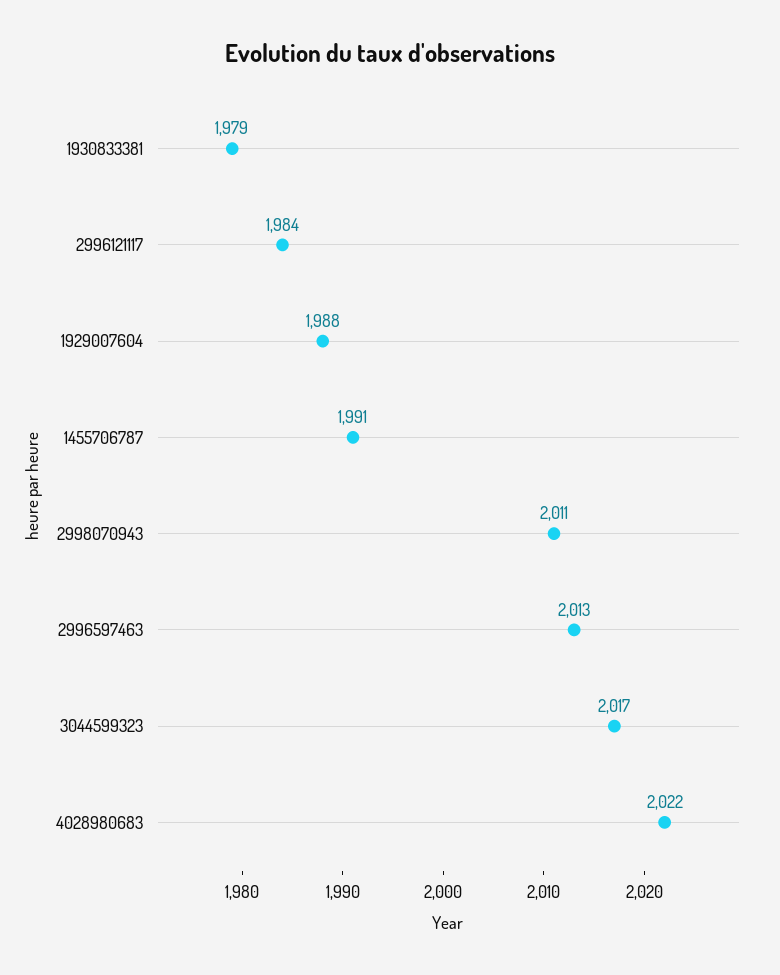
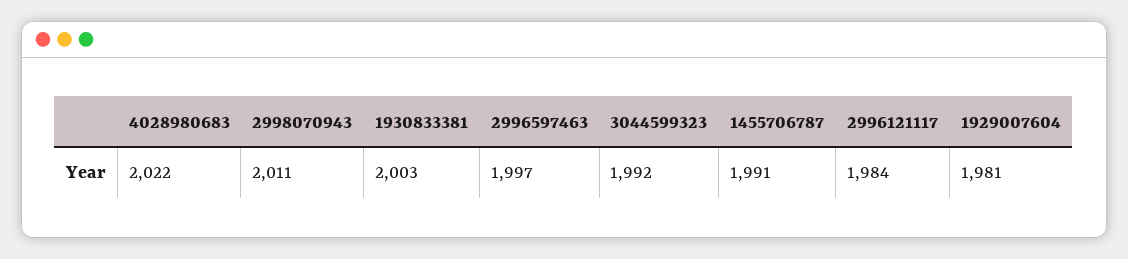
1930833381: 1979 -> 2003
1929007604: 1988 -> 1981
2996597463: 2013 -> 1997
3044599323: 2017 -> 1992

